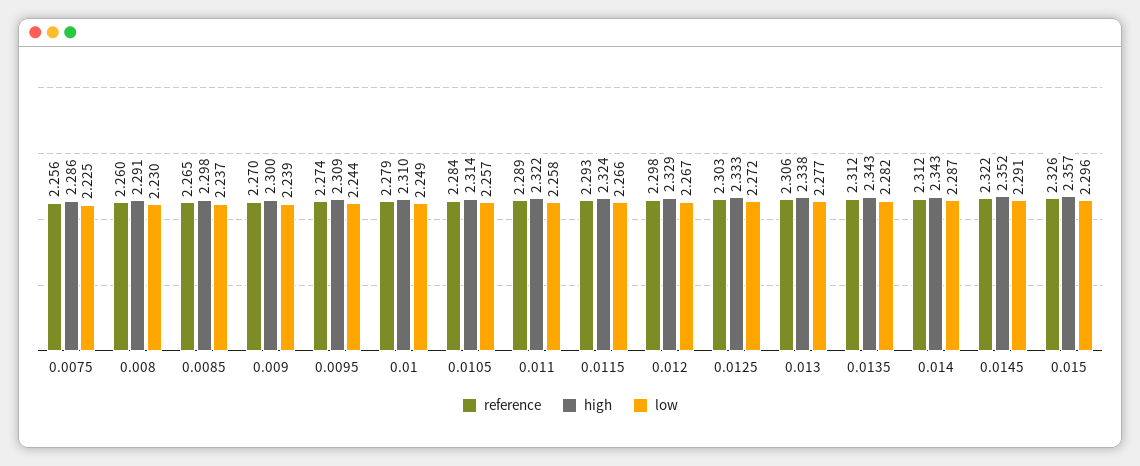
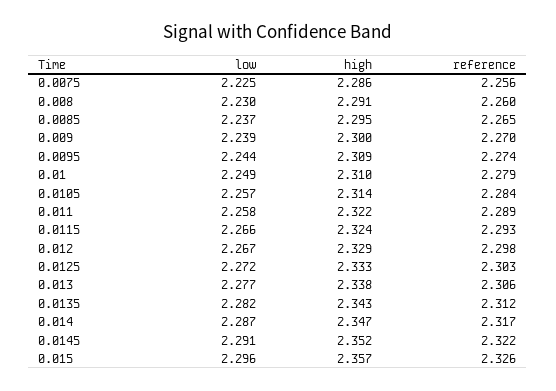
high, 0.0085: 2.298 -> 2.295
reference, 0.014: 2.312 -> 2.317
high, 0.014: 2.343 -> 2.347

